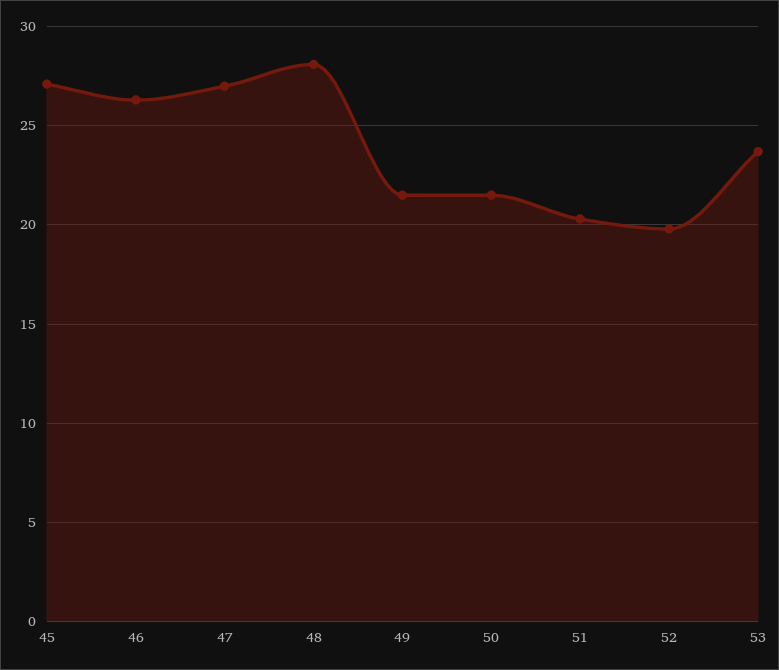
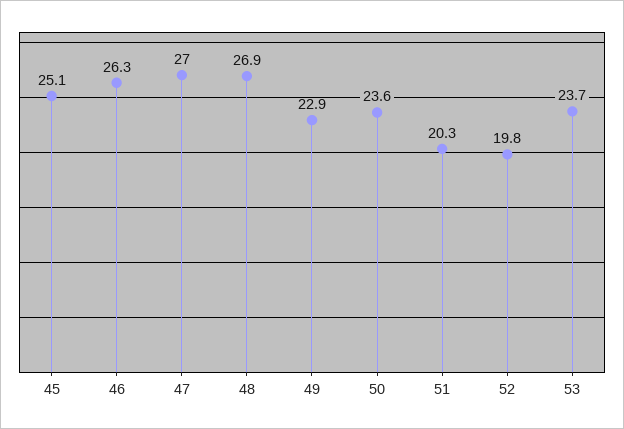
45: 27 -> 25.1
48: 28 -> 26.9
49: 21.5 -> 22.9
50: 21.5 -> 23.6

